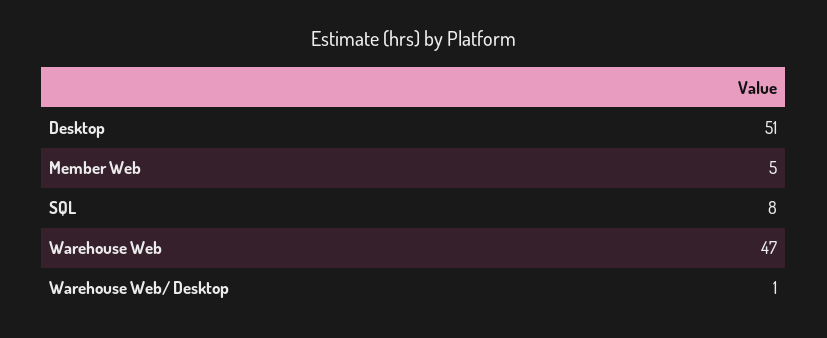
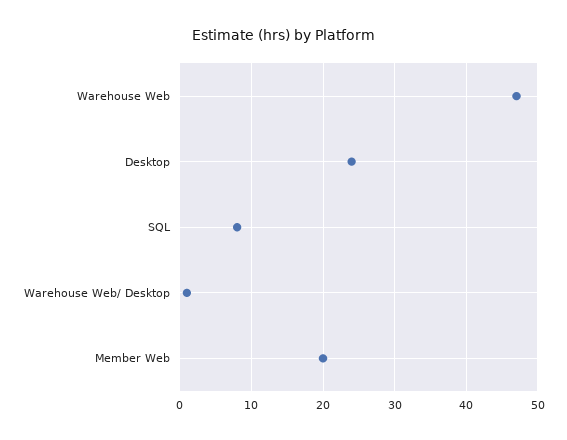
Desktop: 51 -> 24
Member Web: 5 -> 20

